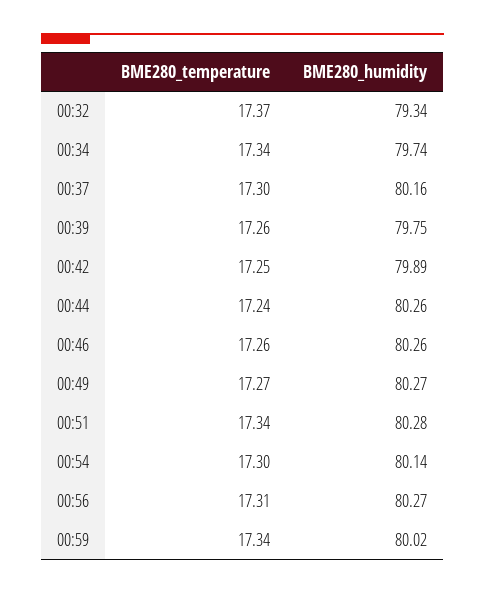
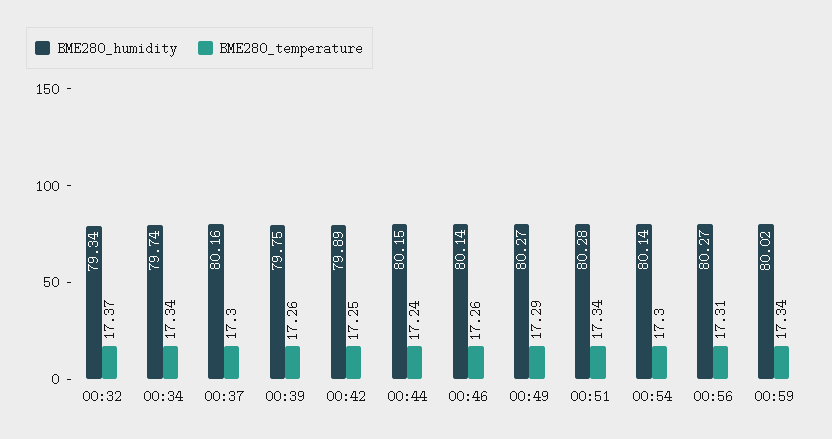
BME280_humidity, 00:44: 80.26 -> 80.15
BME280_humidity, 00:46: 80.26 -> 80.14
BME280_temperature, 00:49: 17.27 -> 17.29

